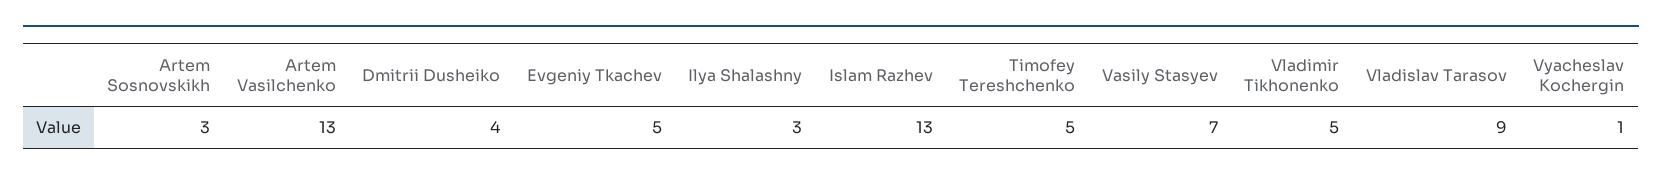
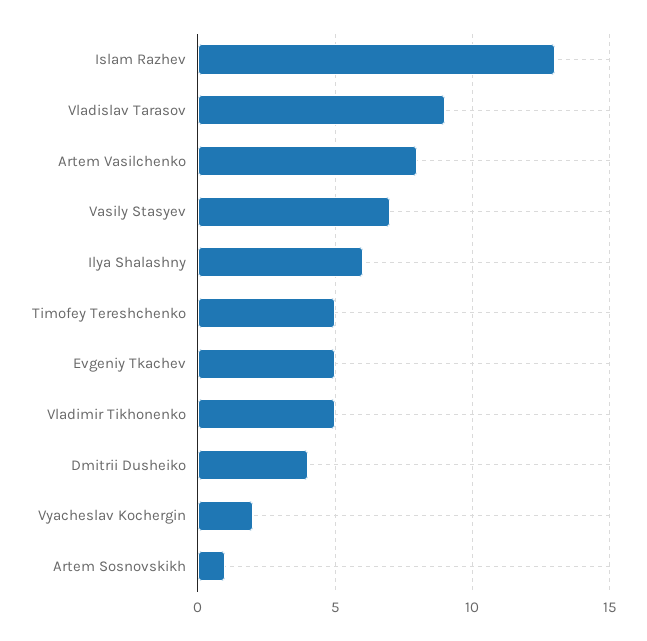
Artem Sosnovskikh: 3 -> 1
Artem Vasilchenko: 13 -> 8
Ilya Shalashny: 3 -> 6
Vyacheslav Kochergin: 1 -> 2

